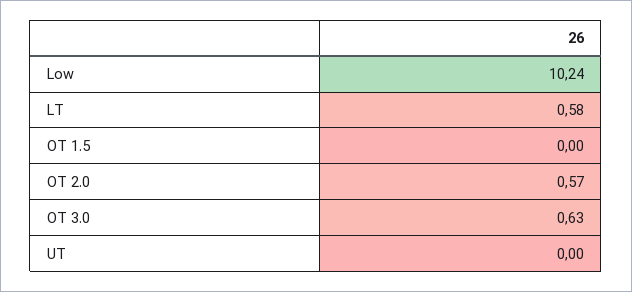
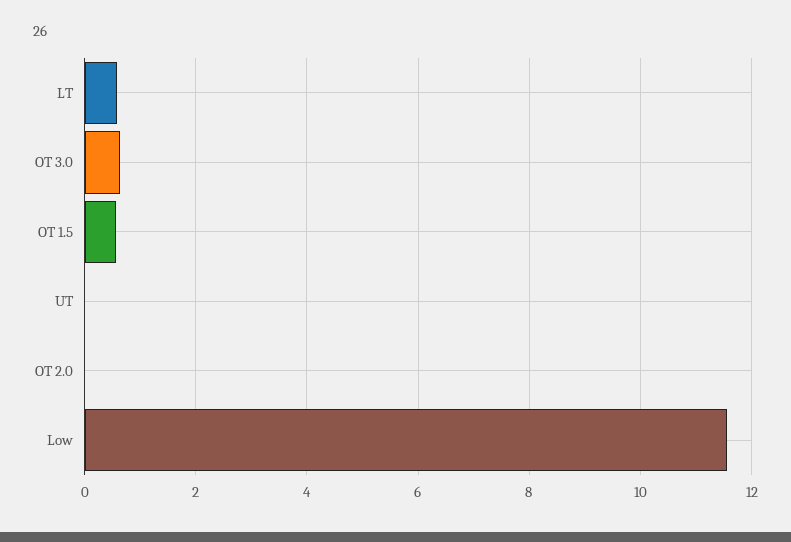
Low: 10.24 -> 11.6
OT 1.5: 0 -> 0.6
OT 2.0: 0.57 -> 0

